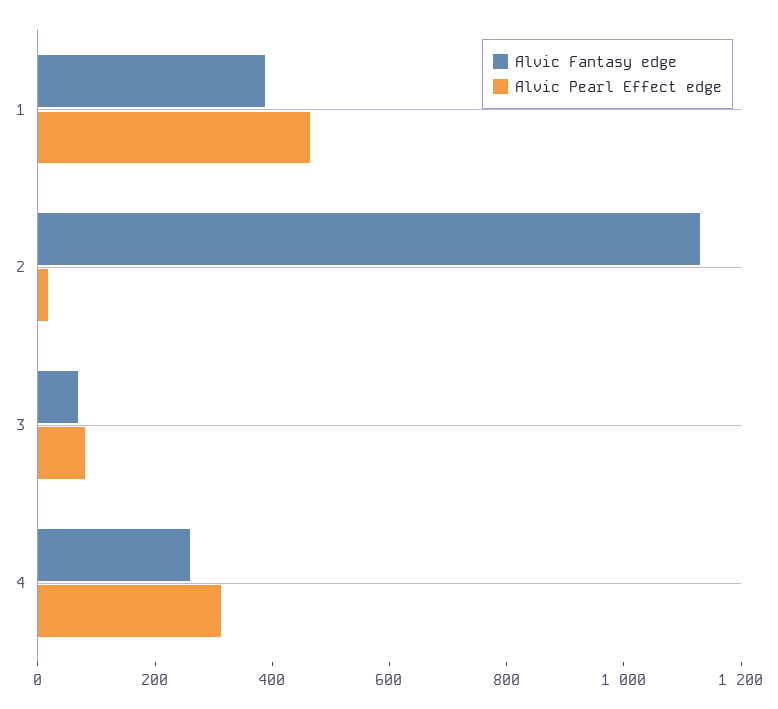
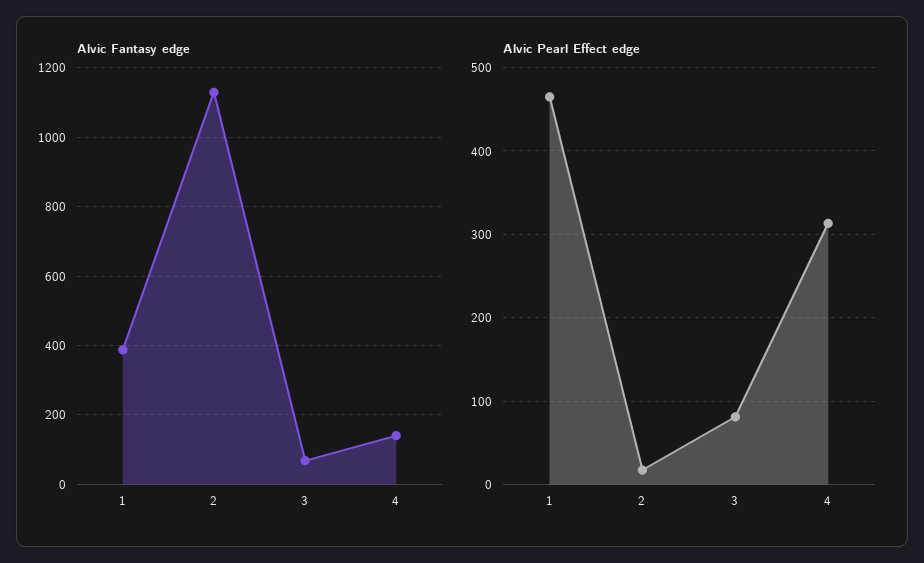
Alvic Fantasy edge, 4: 250 -> 140

